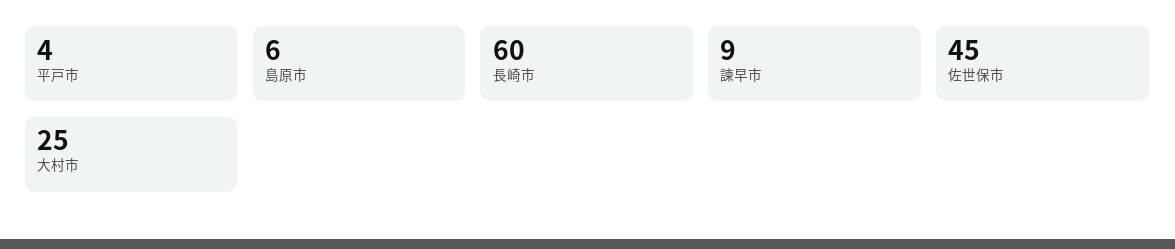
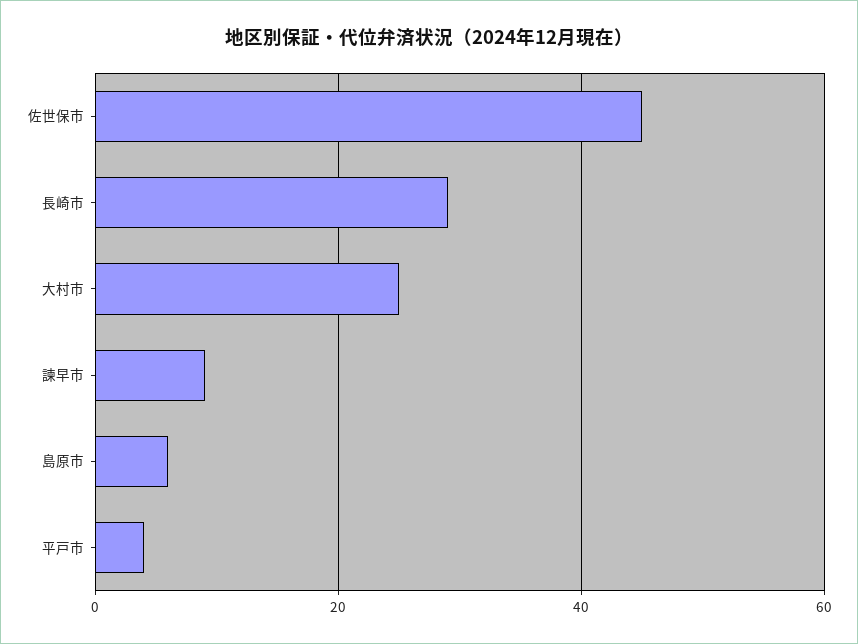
長崎市: 60 -> 30

